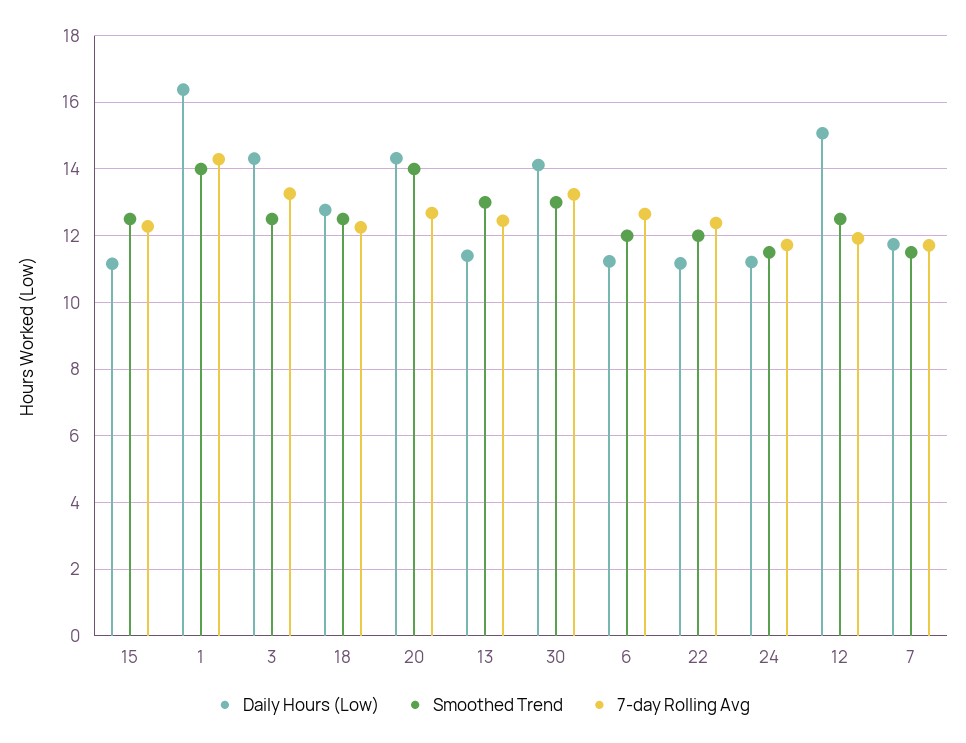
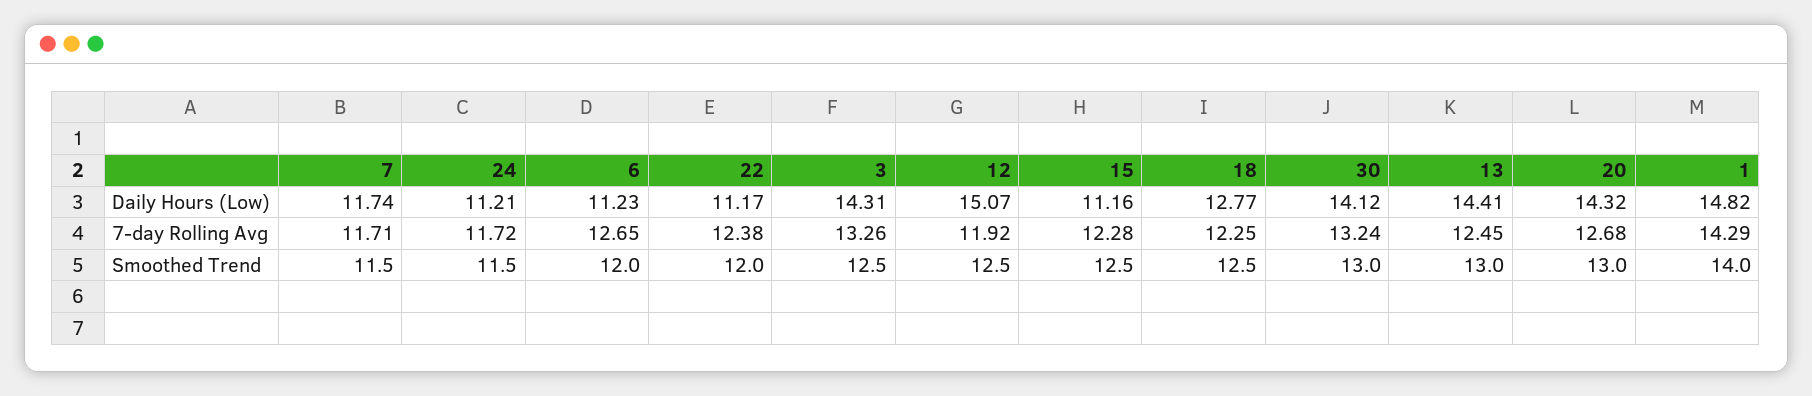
Daily Hours (Low), 1: 16.4 -> 14.82
Smoothed Trend, 20: 14 -> 13
Daily Hours (Low), 13: 11.4 -> 14.41

